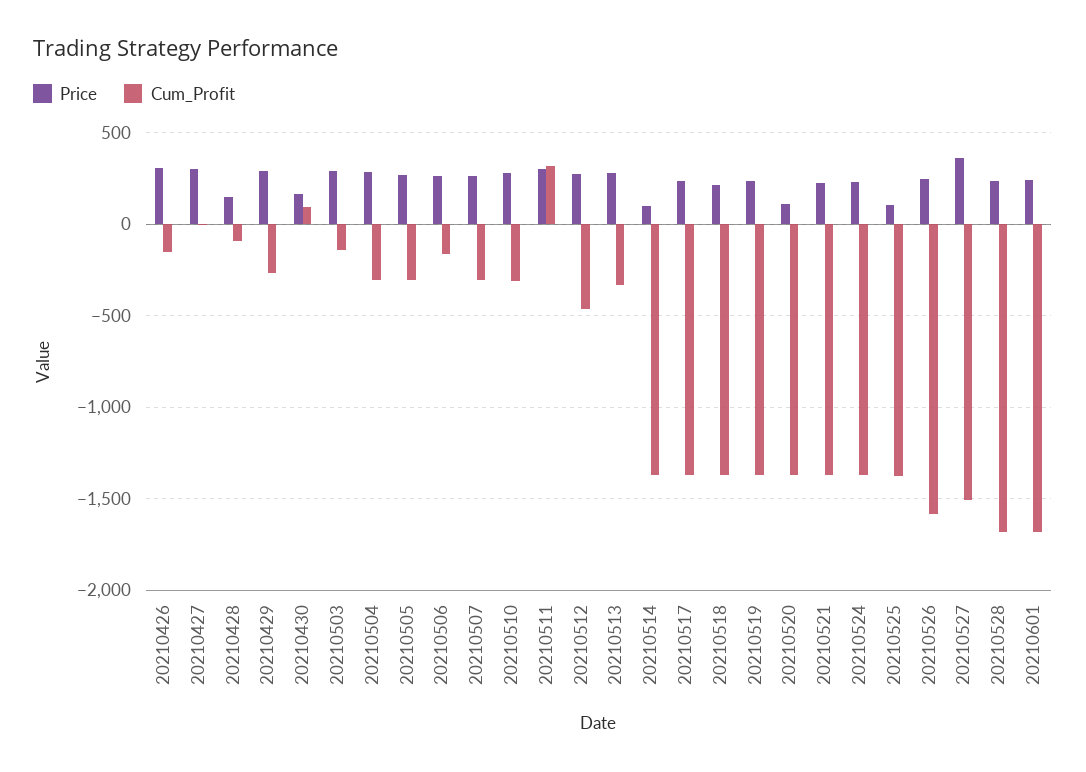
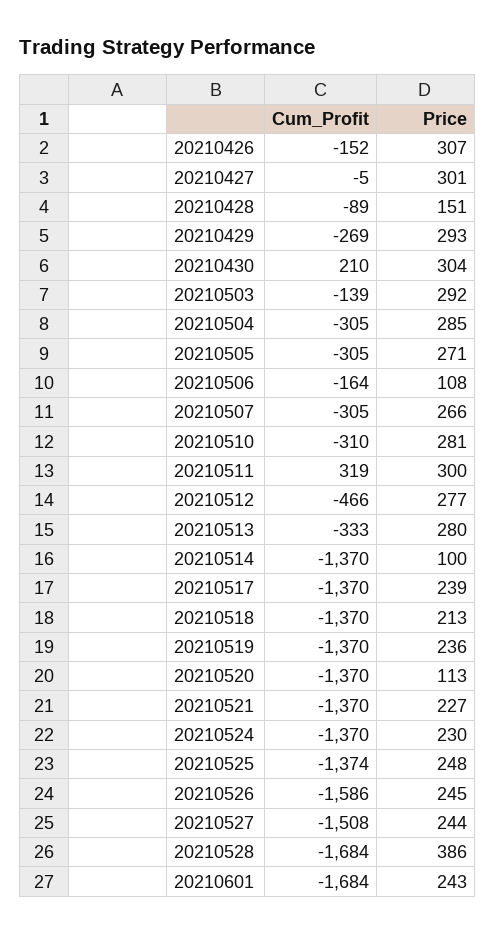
Price, 20210430: 150 -> 304
Cum_Profit, 20210430: 100 -> 210
Price, 20210506: 250 -> 108
Price, 20210525: 100 -> 248
Price, 20210527: 350 -> 244
Price, 20210528: 250 -> 386

